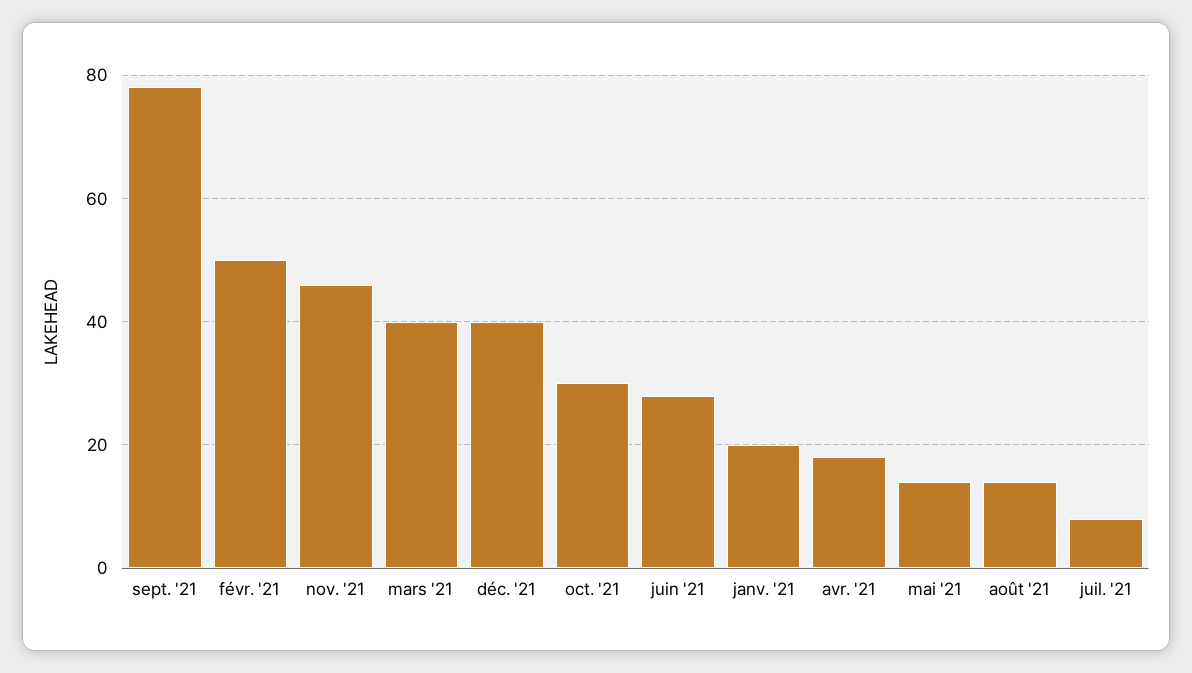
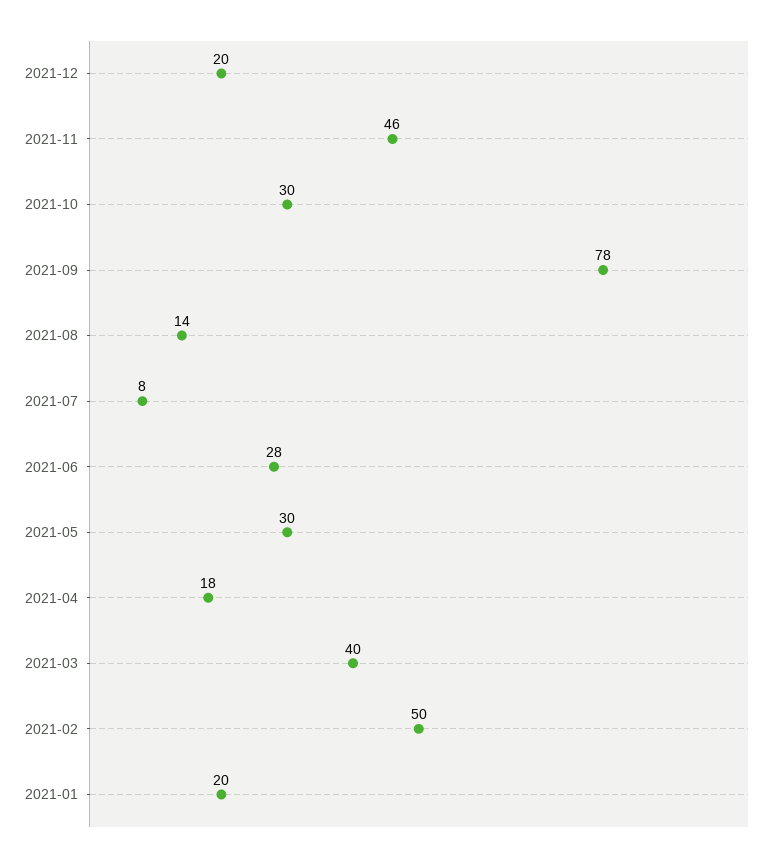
déc. '21: 40 -> 20
mai '21: 15 -> 30

